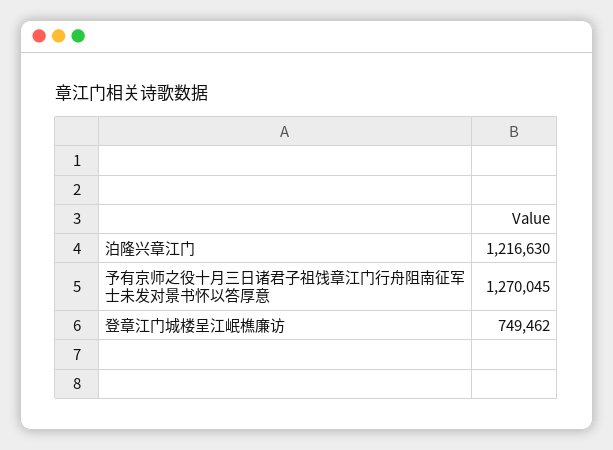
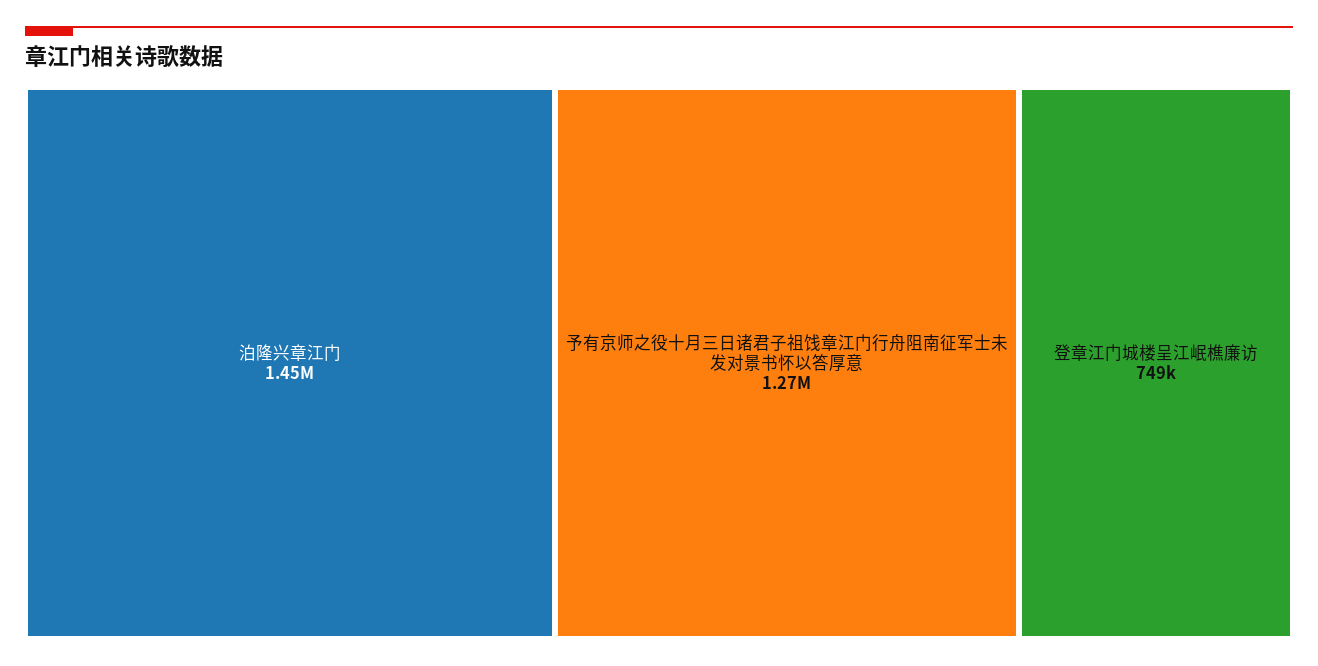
泊隆兴章江门: 1216630 -> 1450000

